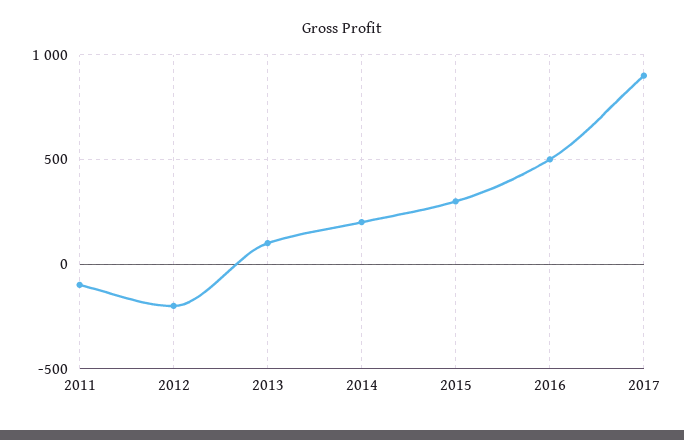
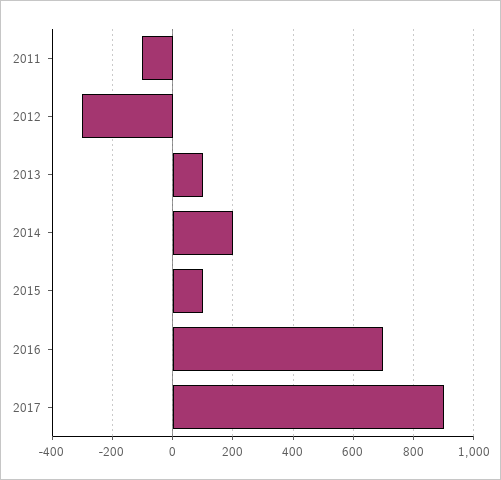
2012: -200 -> -300
2015: 300 -> 100
2016: 500 -> 700

